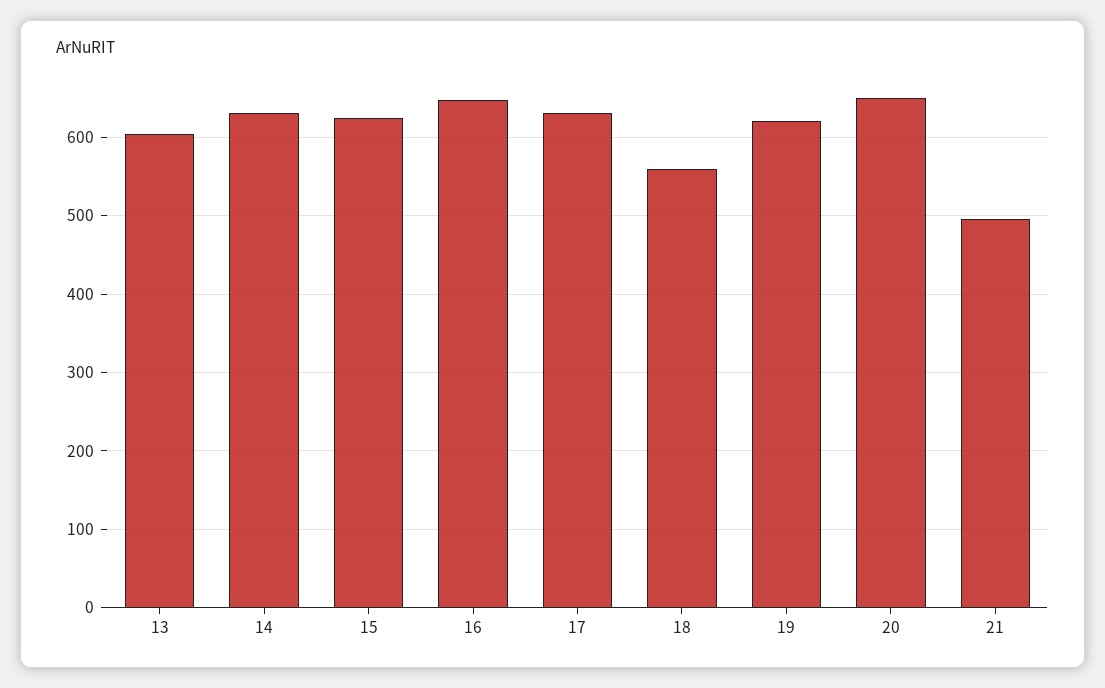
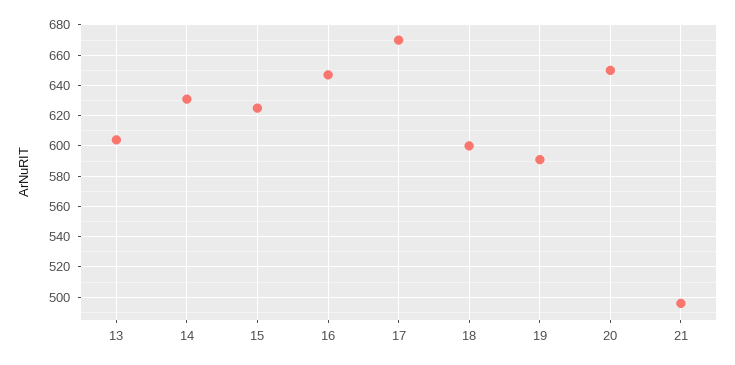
17: 630 -> 670
18: 560 -> 600
19: 620 -> 590

